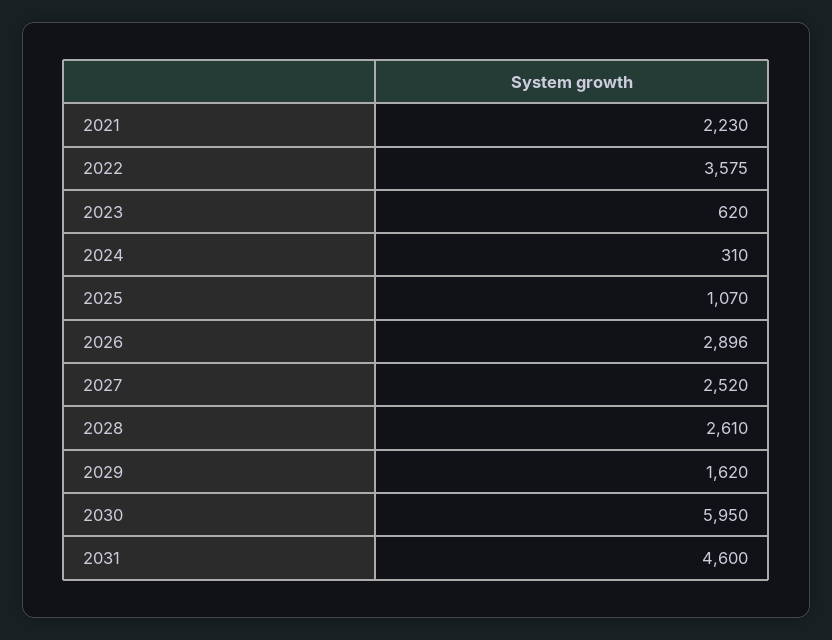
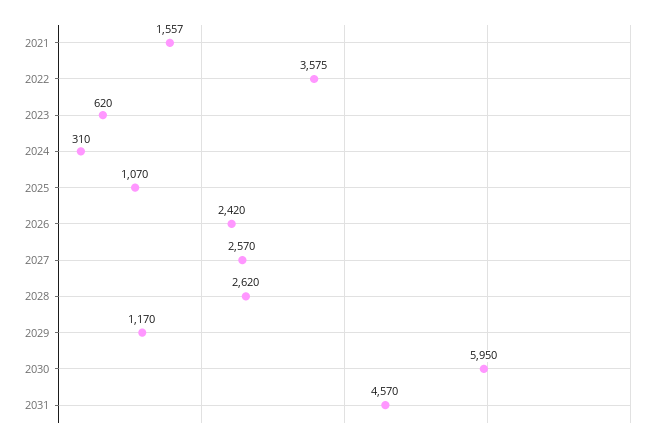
2021: 2230 -> 1557
2026: 2896 -> 2420
2027: 2520 -> 2570
2028: 2610 -> 2620
2029: 1620 -> 1170
2031: 4600 -> 4570

